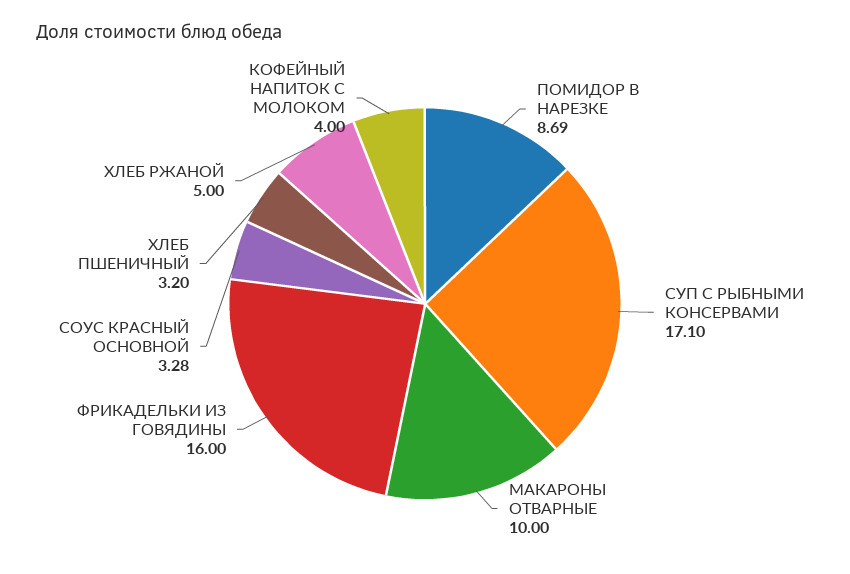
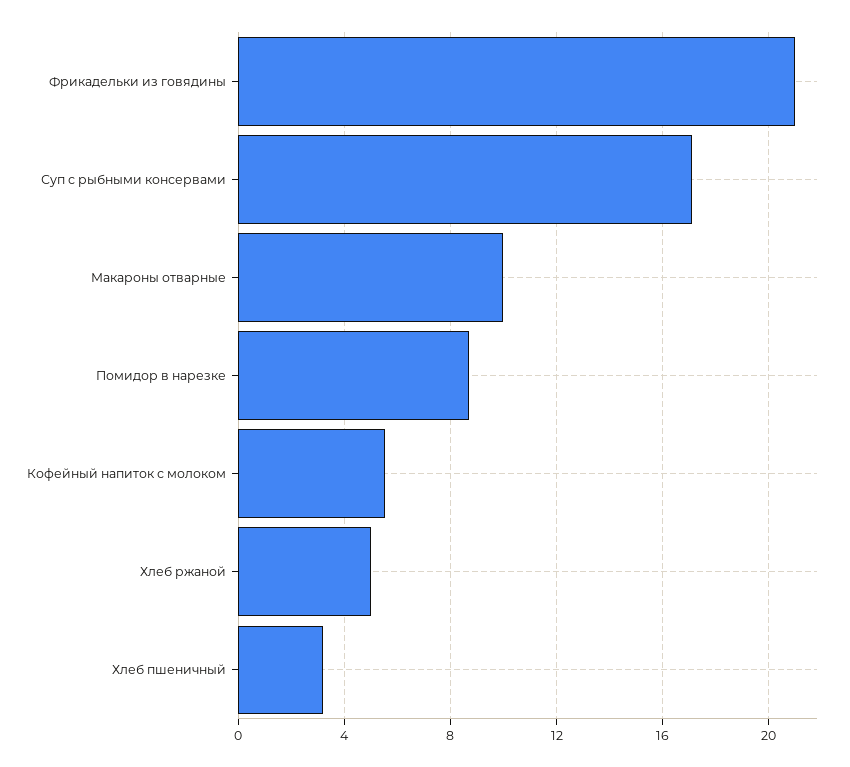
ФРИКАДЕЛЬКИ ИЗ ГОВЯДИНЫ: 16 -> 21
СОУС КРАСНЫЙ ОСНОВНОЙ: 3.28 -> none
КОФЕЙНЫЙ НАПИТОК С МОЛОКОМ: 4 -> 5.5

